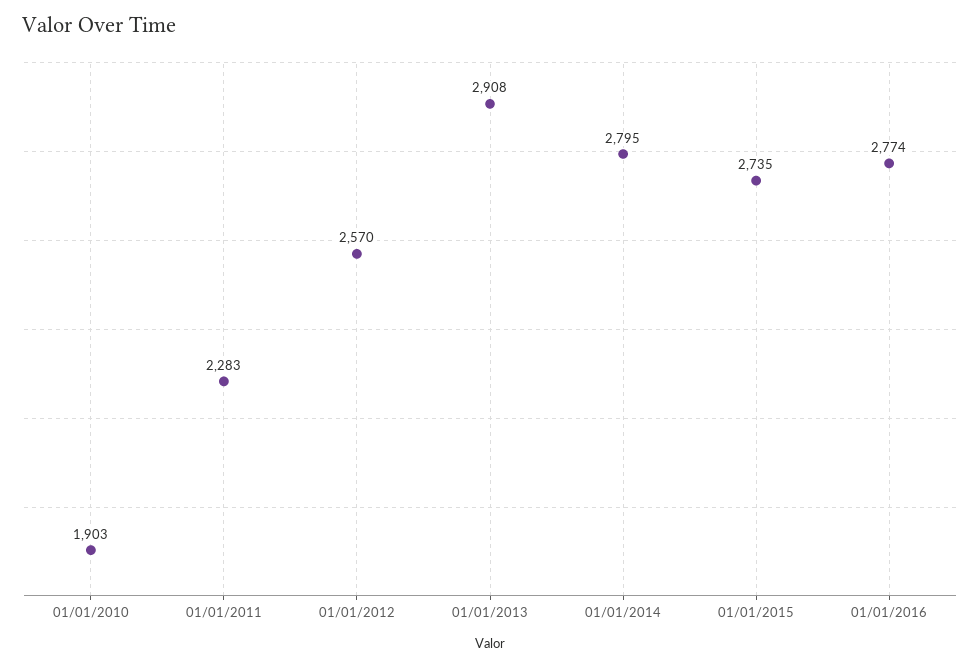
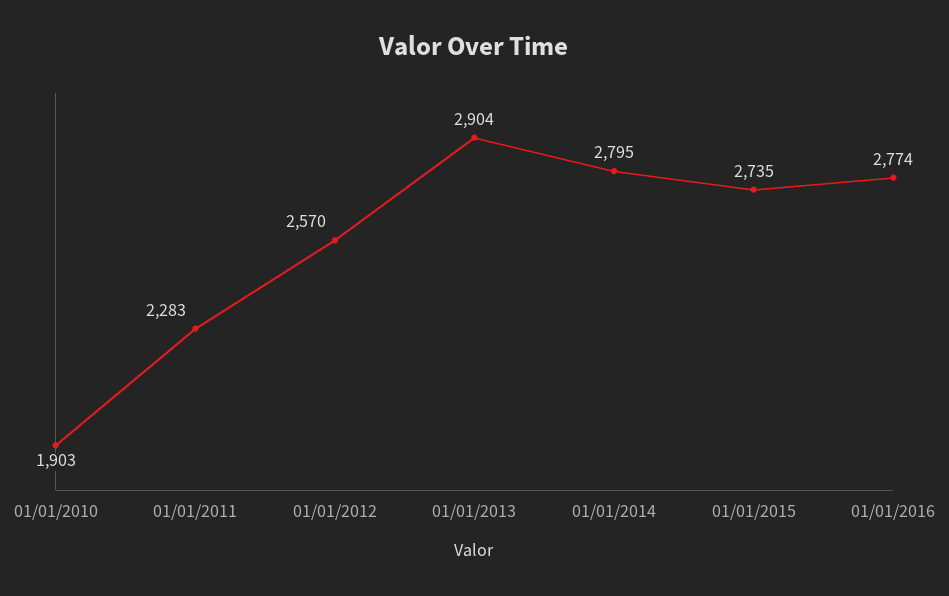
01/01/2013: 2908 -> 2904

